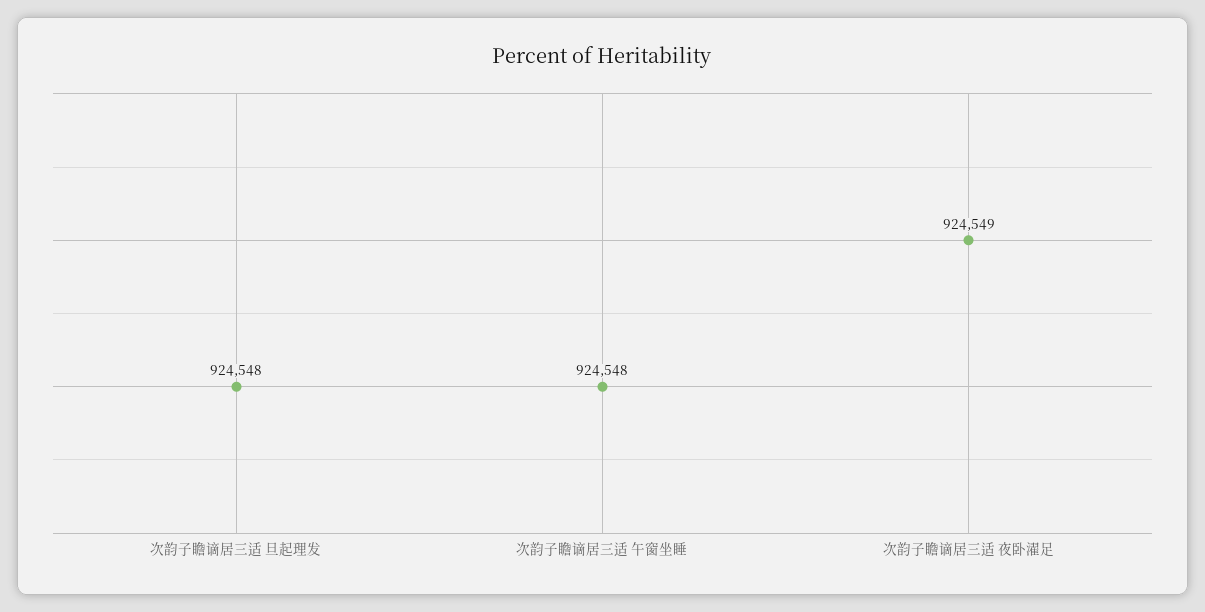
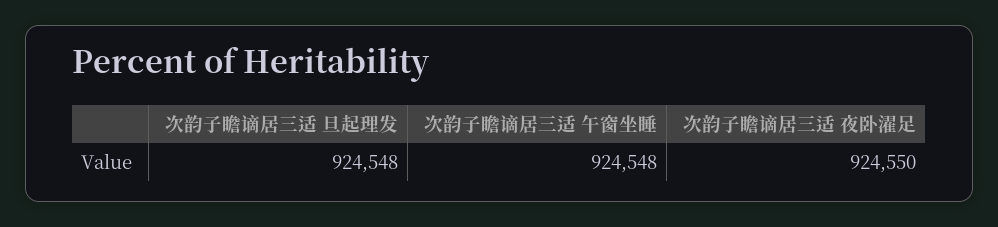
次韵子瞻谪居三适 夜卧濯足: 924549 -> 924550

